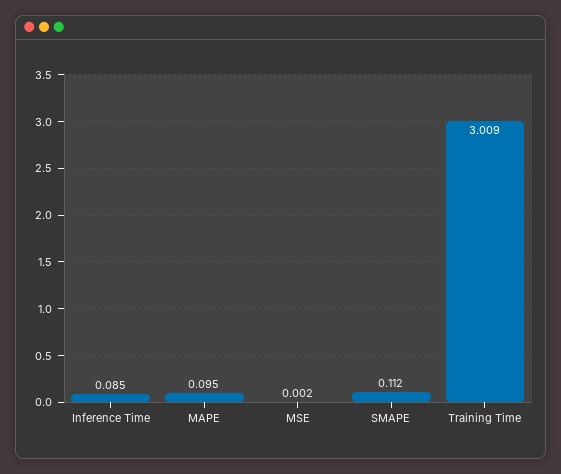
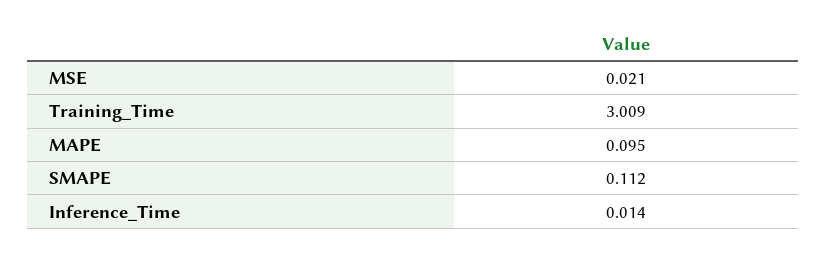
Inference Time: 0.085 -> 0.014
MSE: 0.002 -> 0.021

